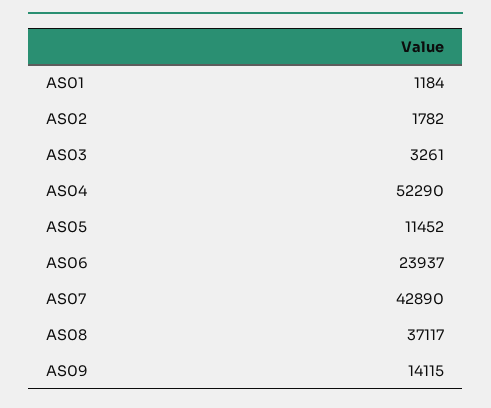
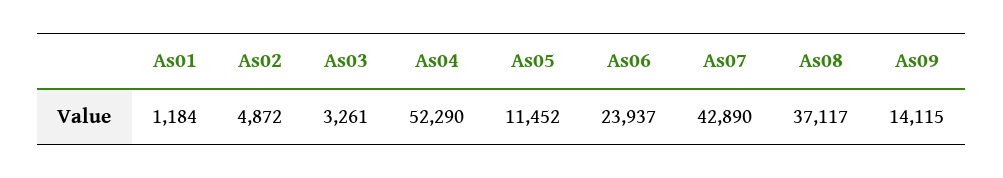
AS02: 1782 -> 4872

